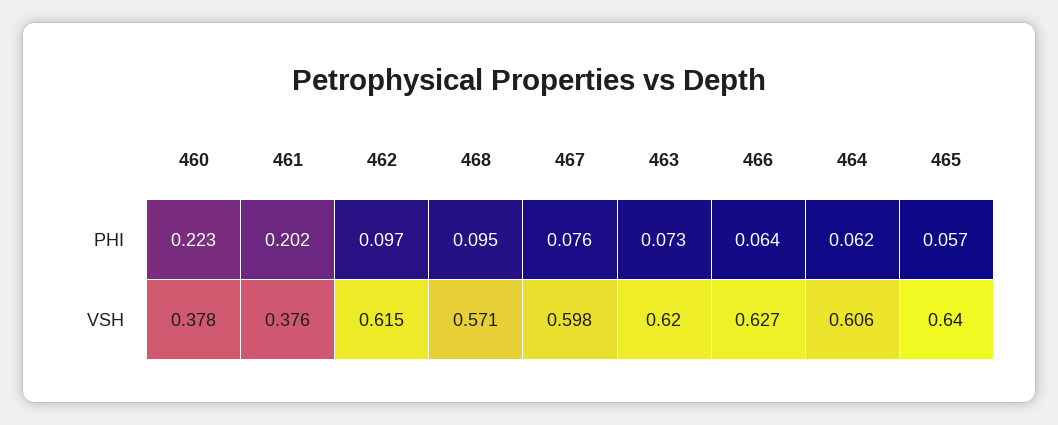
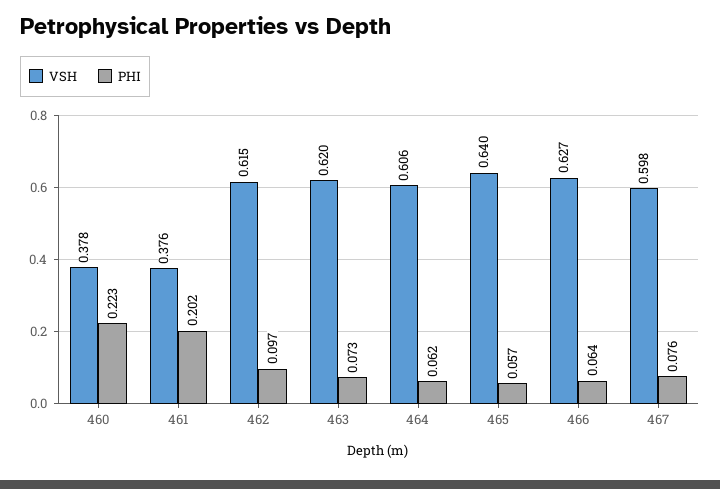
PHI, 468: 0.095 -> none
VSH, 468: 0.571 -> none

